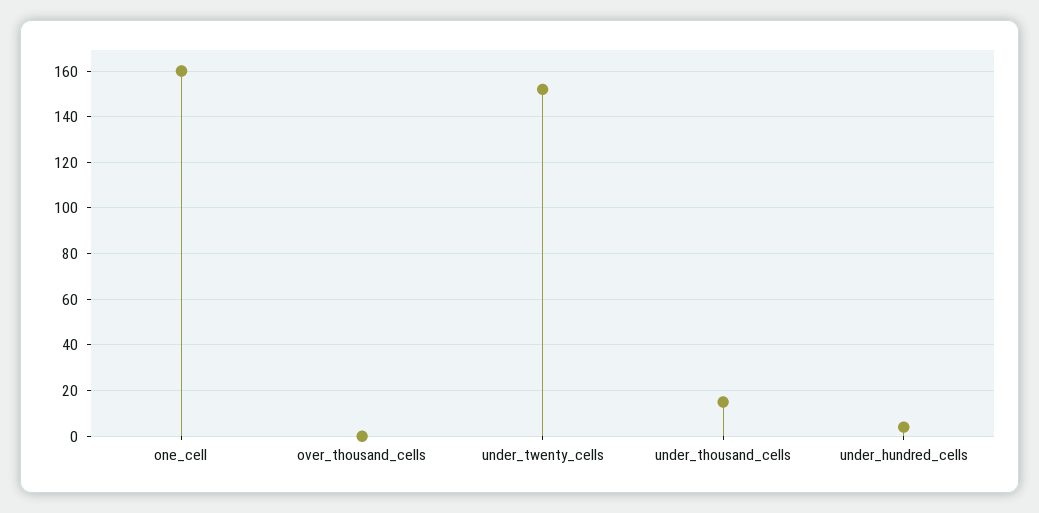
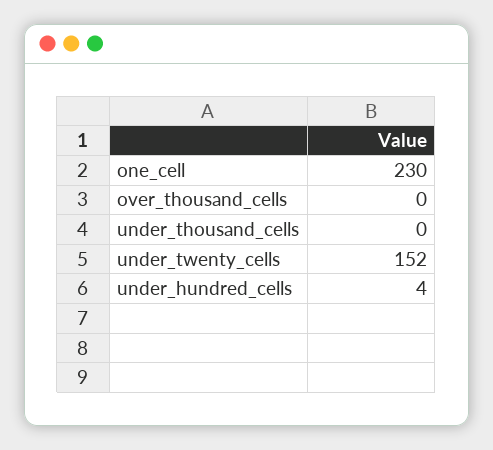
one_cell: 160 -> 230
under_thousand_cells: 15 -> 0

